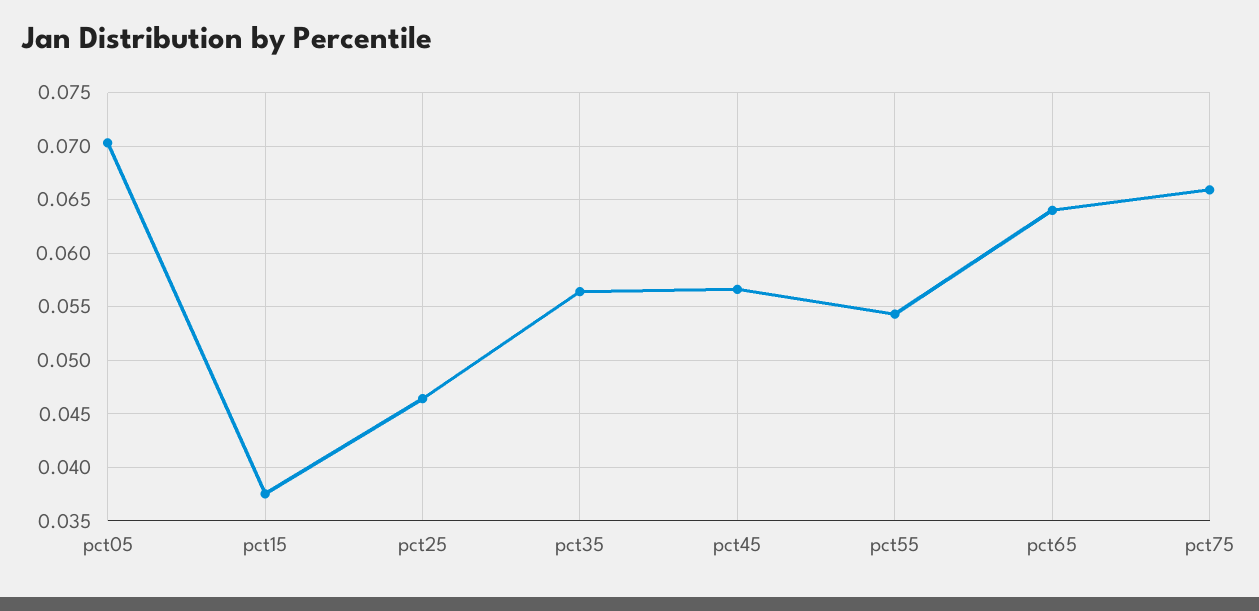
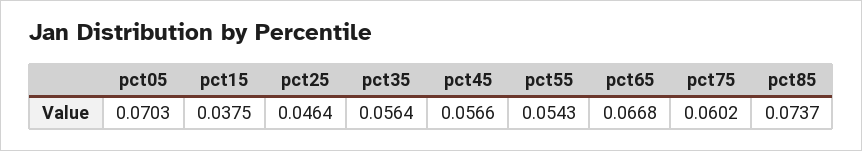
pct65: 0.064 -> 0.0668
pct75: 0.066 -> 0.0602
pct85: none -> 0.0737

